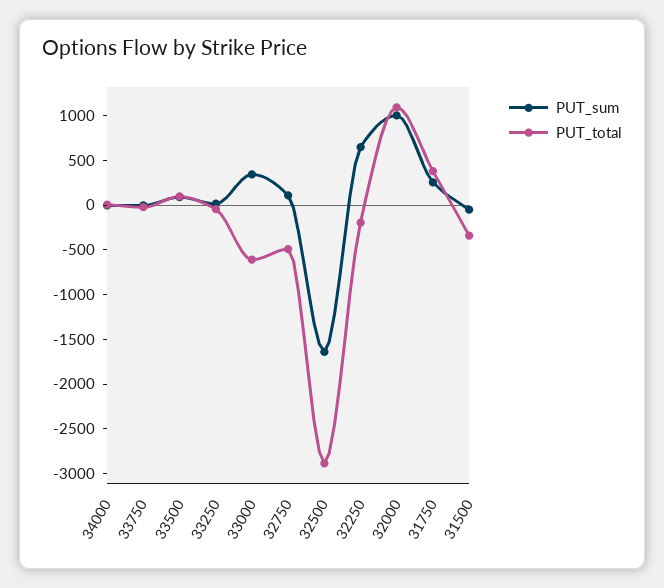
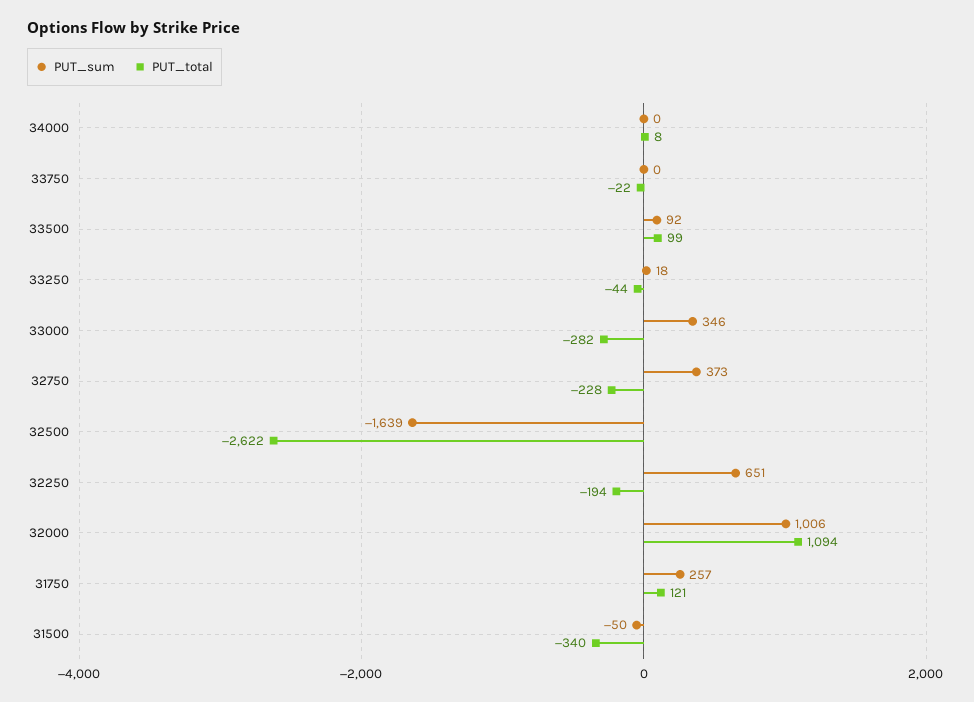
PUT_total, 33000: -600 -> -282
PUT_sum, 32750: 100 -> 373
PUT_total, 32750: -500 -> -228
PUT_total, 32500: -2900 -> -2622
PUT_total, 31750: 400 -> 121

